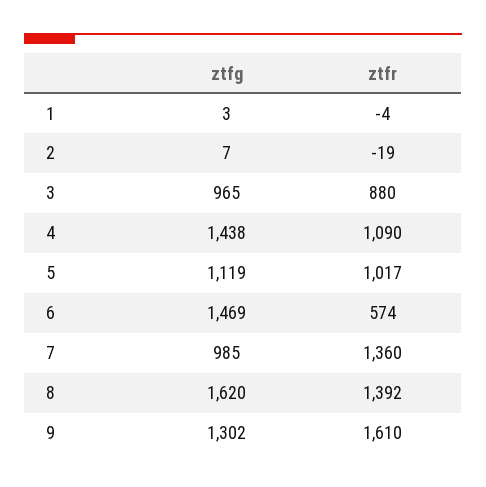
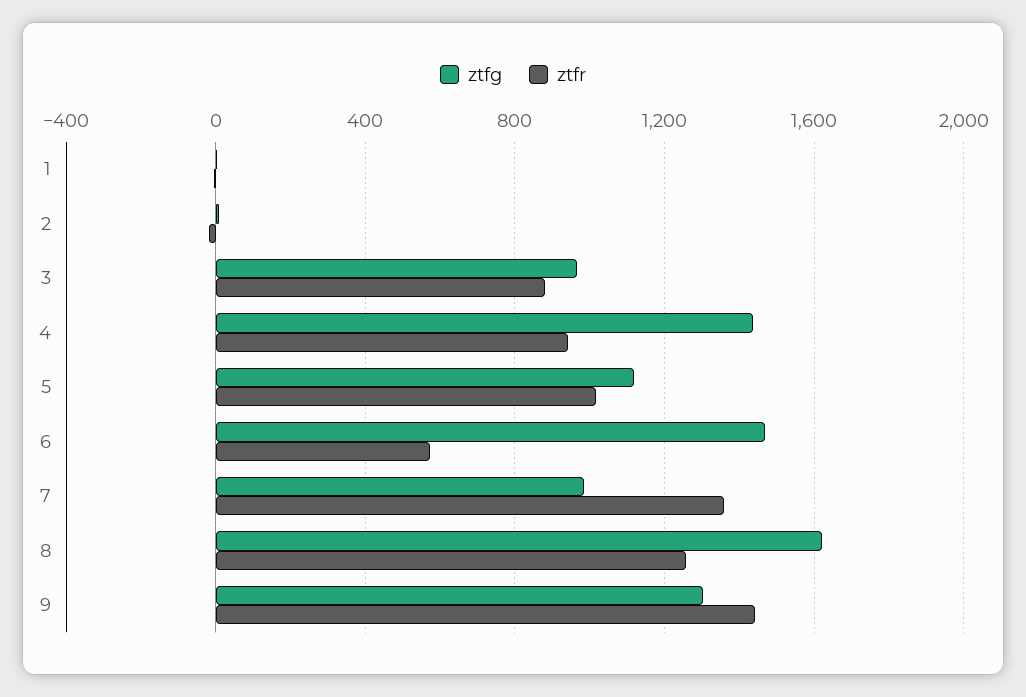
ztfr, 4: 1090 -> 950
ztfr, 8: 1392 -> 1250
ztfr, 9: 1610 -> 1450

